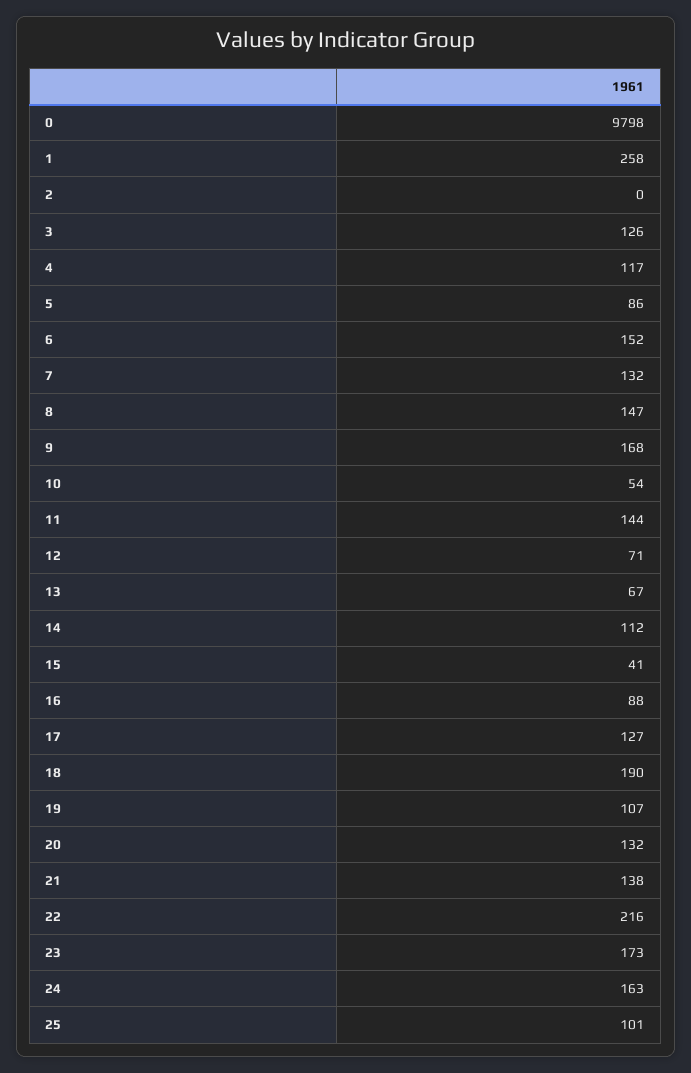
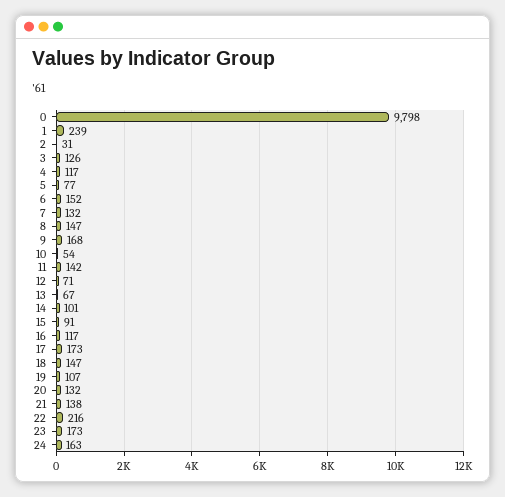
1: 258 -> 239
2: 0 -> 31
5: 86 -> 77
11: 144 -> 142
14: 112 -> 101
15: 41 -> 91
16: 88 -> 117
17: 127 -> 173
18: 190 -> 147
25: 101 -> none

